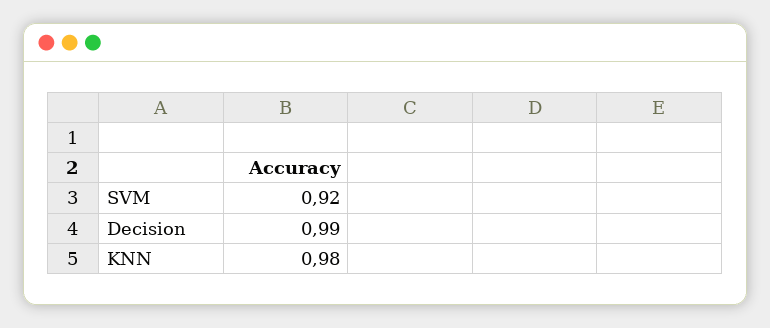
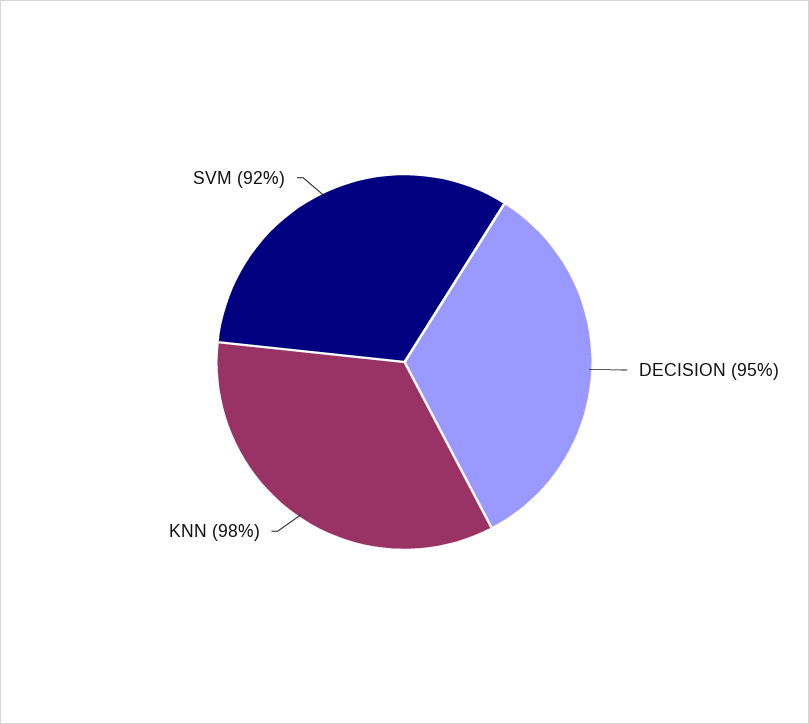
Decision: 0.99 -> 0.95

